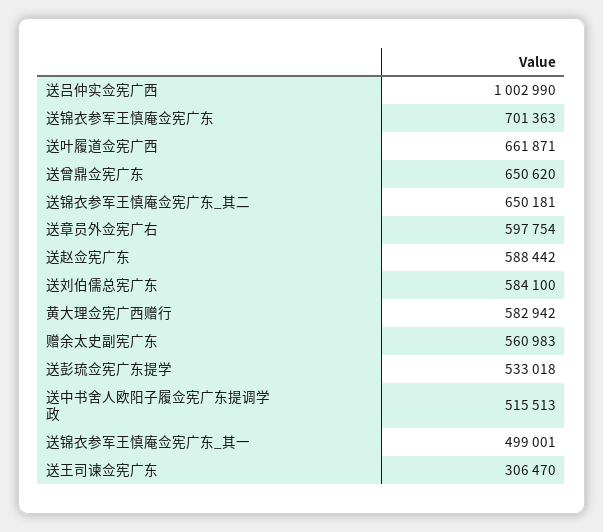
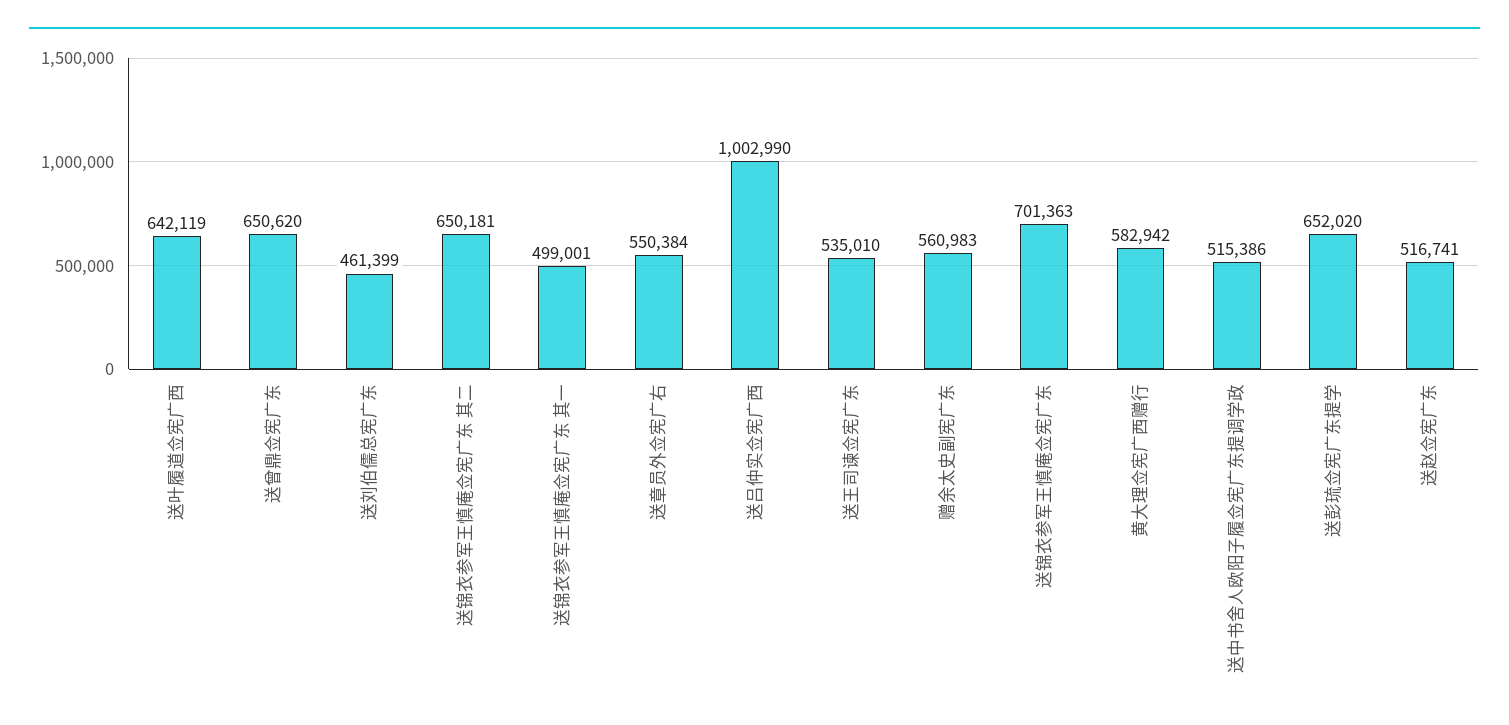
送叶履道佥宪广西: 661871 -> 642119
送章员外佥宪广右: 597754 -> 550384
送赵佥宪广东: 588442 -> 516741
送刘伯儒总宪广东: 584100 -> 461399
送彭琉佥宪广东提学: 533018 -> 652020
送中书舍人欧阳子履佥宪广东提调学政: 515513 -> 515386
送王司谏佥宪广东: 306470 -> 535010

